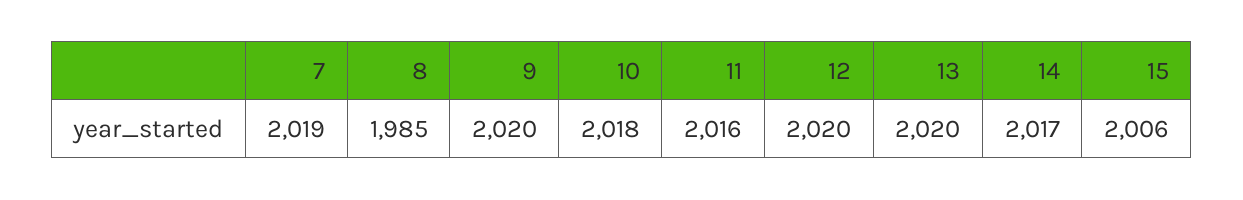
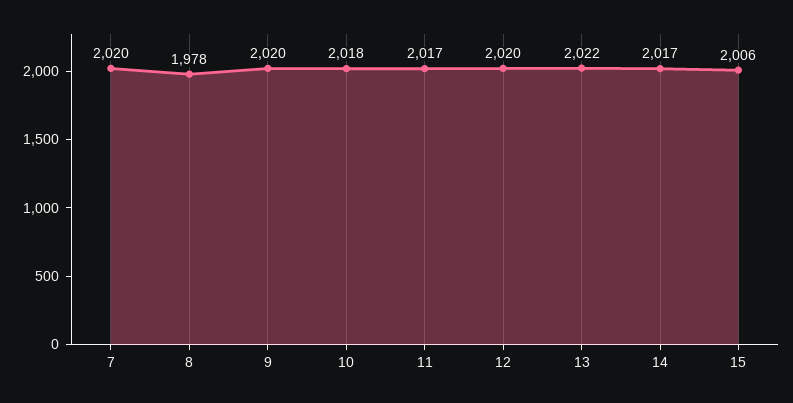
7: 2019 -> 2020
8: 1985 -> 1978
11: 2016 -> 2017
13: 2020 -> 2022

